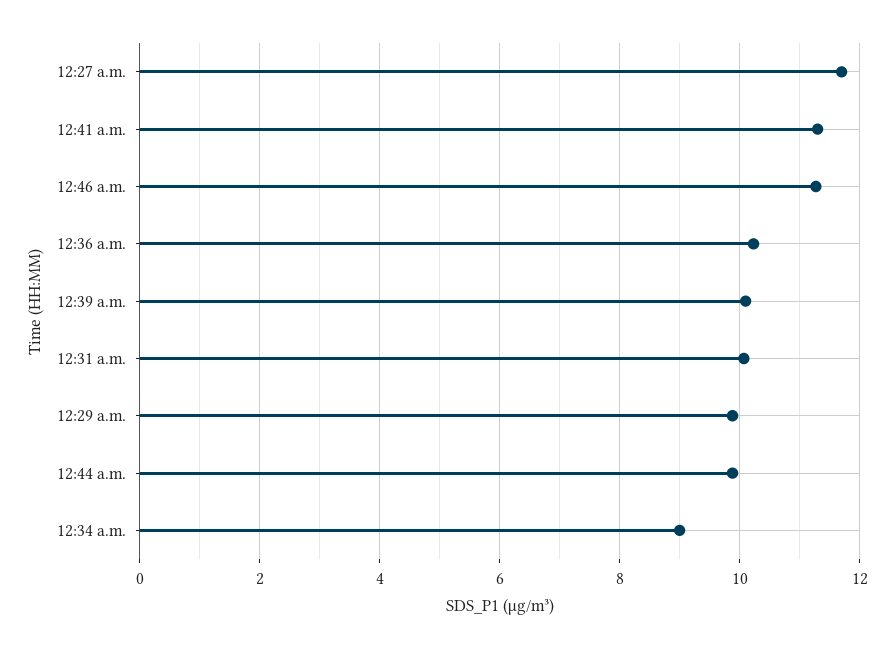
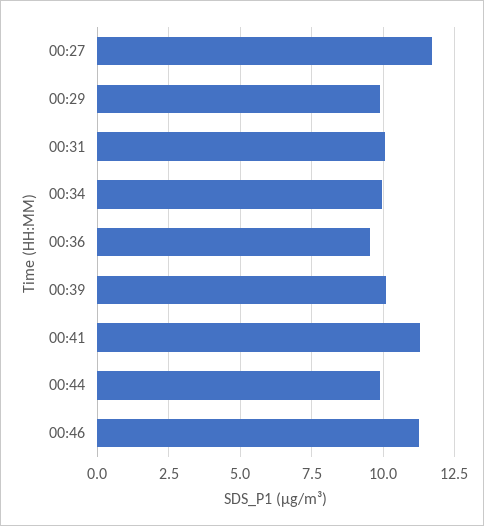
12:36 a.m.: 10.2 -> 9.5
12:34 a.m.: 9 -> 10

